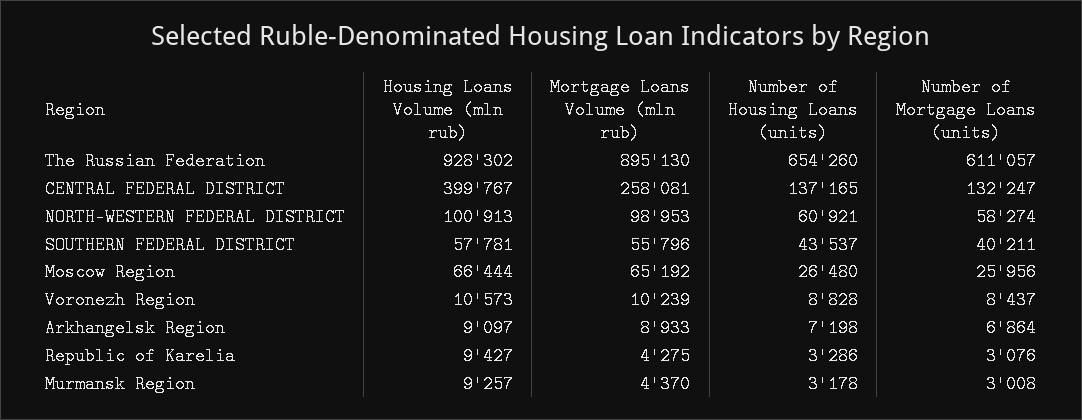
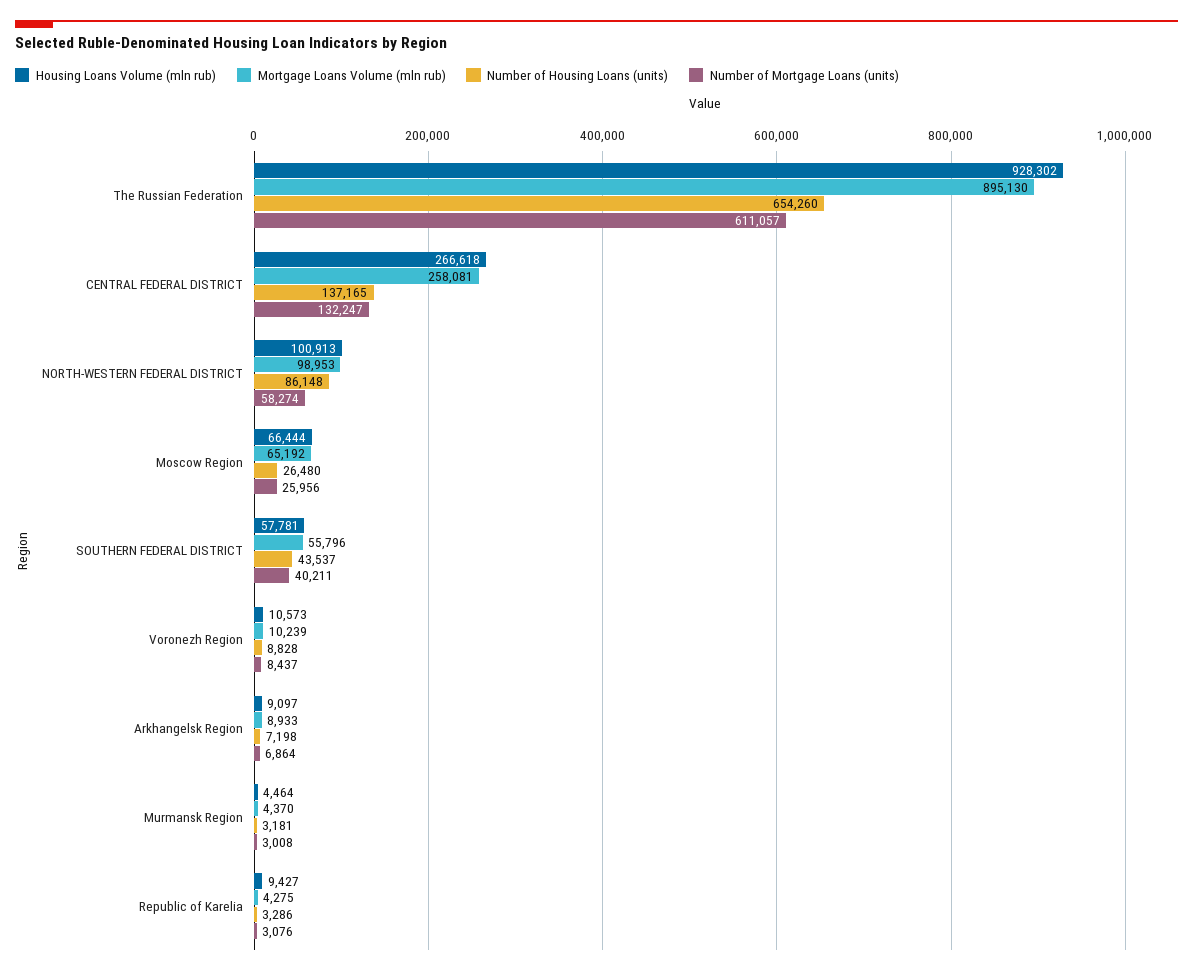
Housing Loans Volume (mln rub), CENTRAL FEDERAL DISTRICT: 399767 -> 266618
Number of Housing Loans (units), NORTH-WESTERN FEDERAL DISTRICT: 60921 -> 86148
Housing Loans Volume (mln rub), Murmansk Region: 9257 -> 4464
Number of Housing Loans (units), Murmansk Region: 3178 -> 3181

